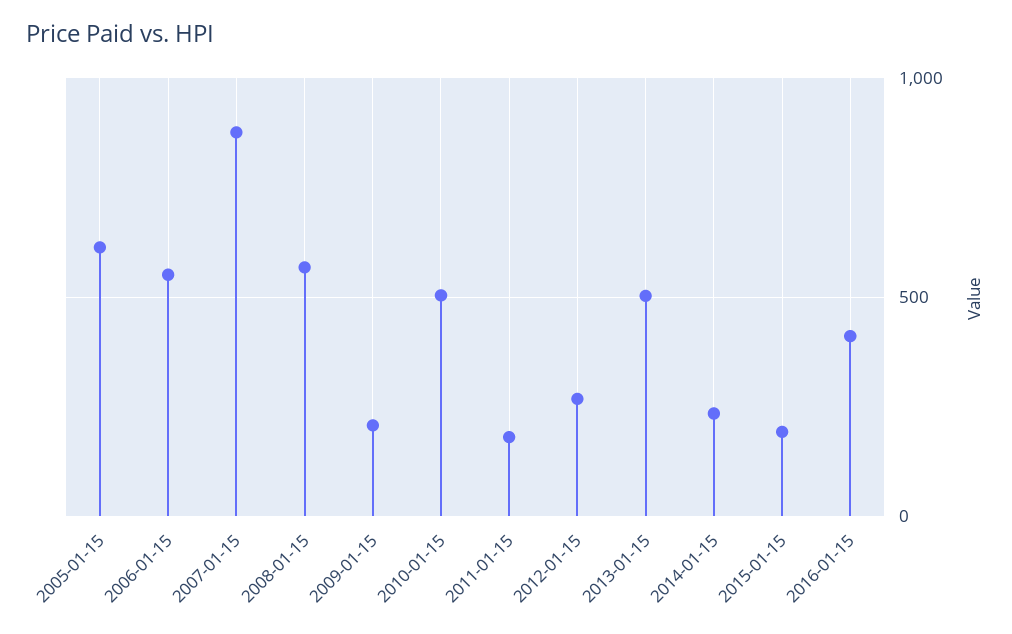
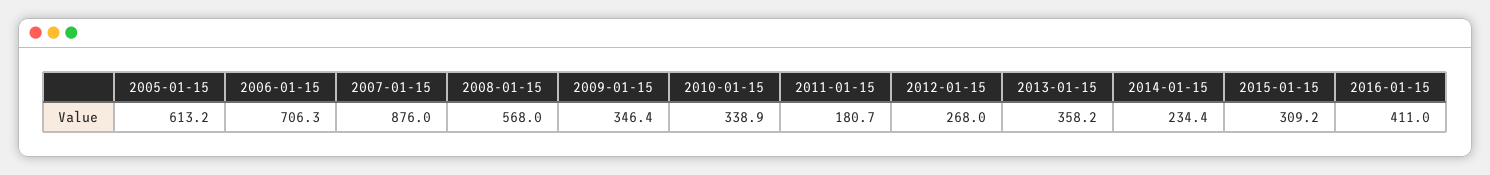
2006-01-15: 550 -> 706.3
2009-01-15: 200 -> 346.4
2010-01-15: 500 -> 338.9
2013-01-15: 500 -> 358.2
2015-01-15: 200 -> 309.2

